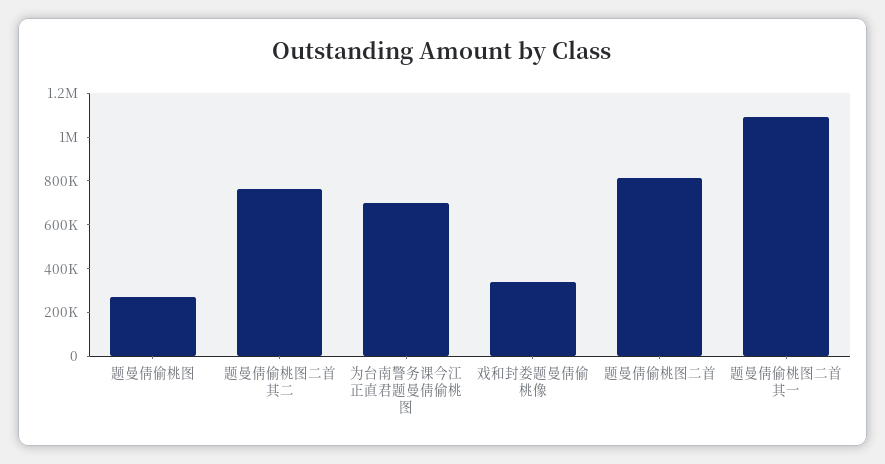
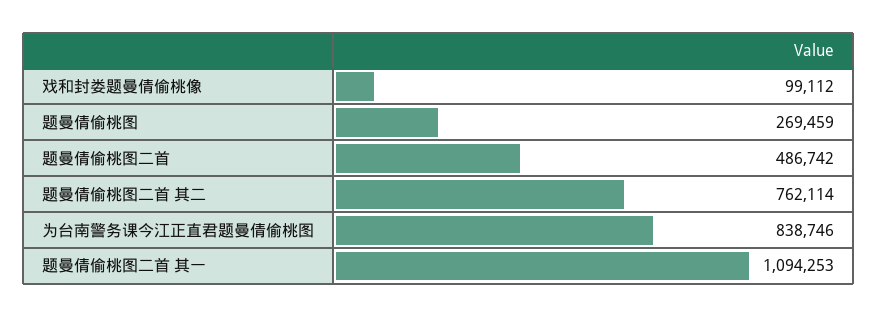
为台南警务课今江正直君题曼倩偷桃图: 700000 -> 838746
戏和封娄题曼倩偷桃像: 350000 -> 99112
题曼倩偷桃图二首: 800000 -> 486742

